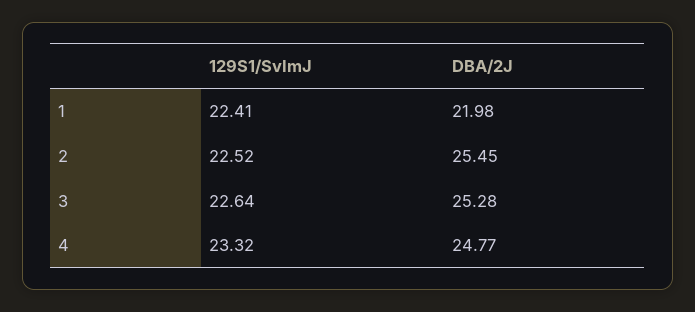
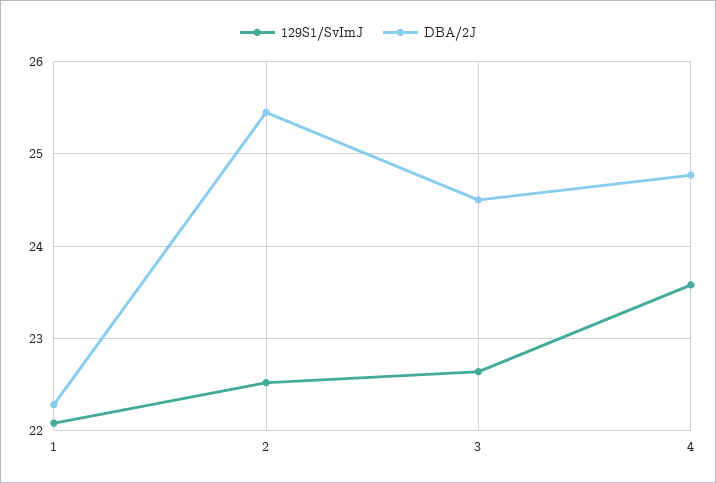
129S1/SvImJ, 1: 22.41 -> 22.1
DBA/2J, 1: 21.98 -> 22.3
DBA/2J, 3: 25.28 -> 24.5
129S1/SvImJ, 4: 23.32 -> 23.6

